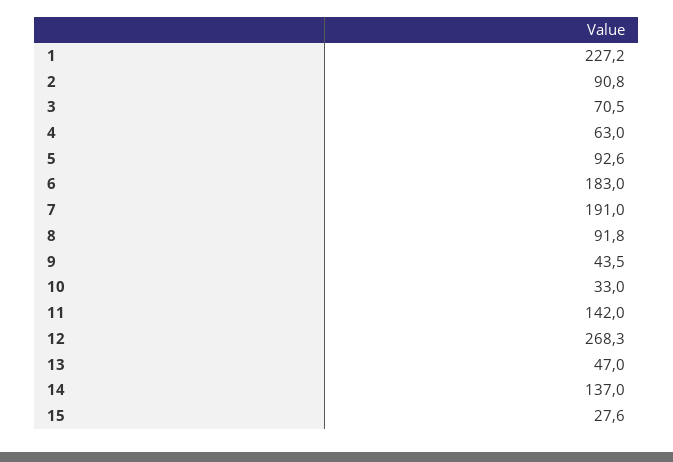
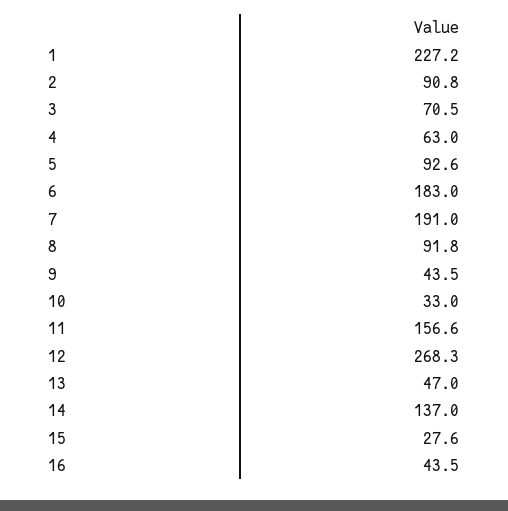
11: 142 -> 156.6
16: none -> 43.5

